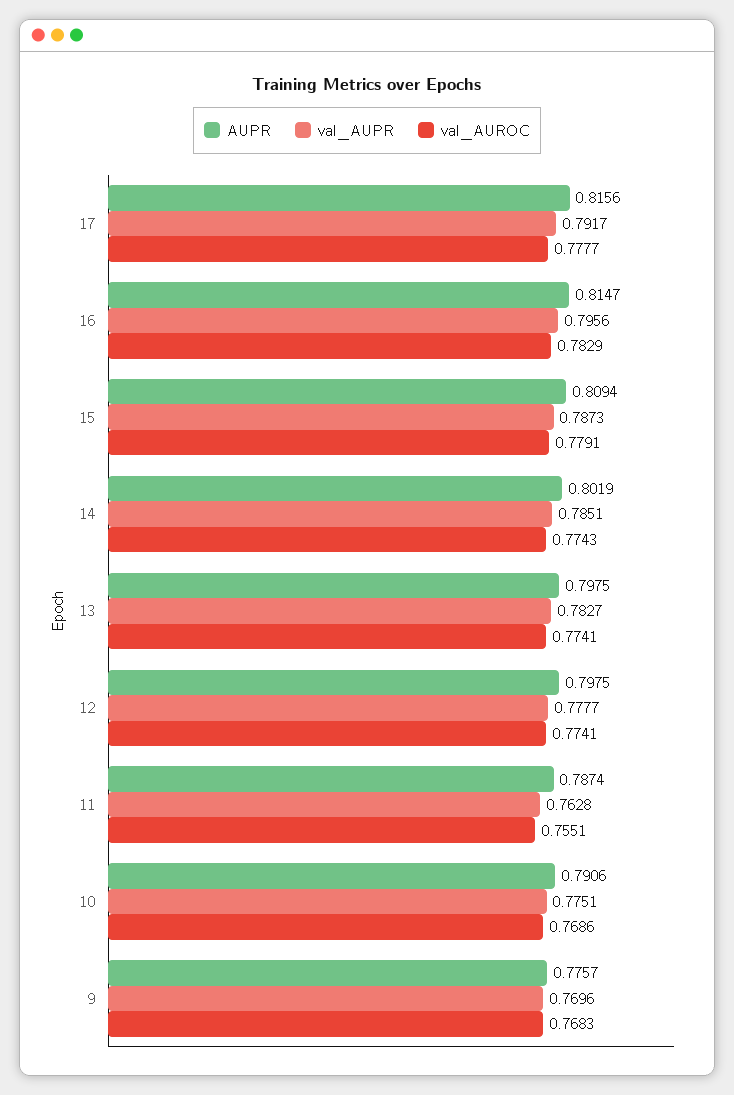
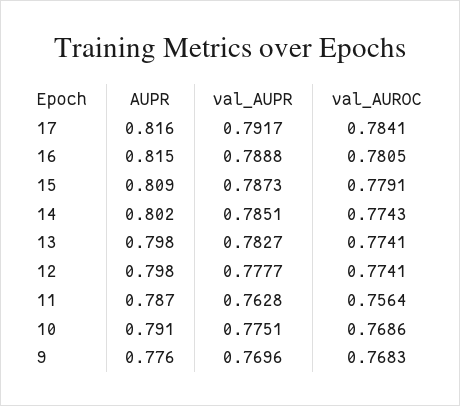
val_AUROC, 17: 0.7777 -> 0.7841
val_AUPR, 16: 0.7956 -> 0.7888
val_AUROC, 16: 0.7829 -> 0.7805
val_AUROC, 11: 0.7551 -> 0.7564

